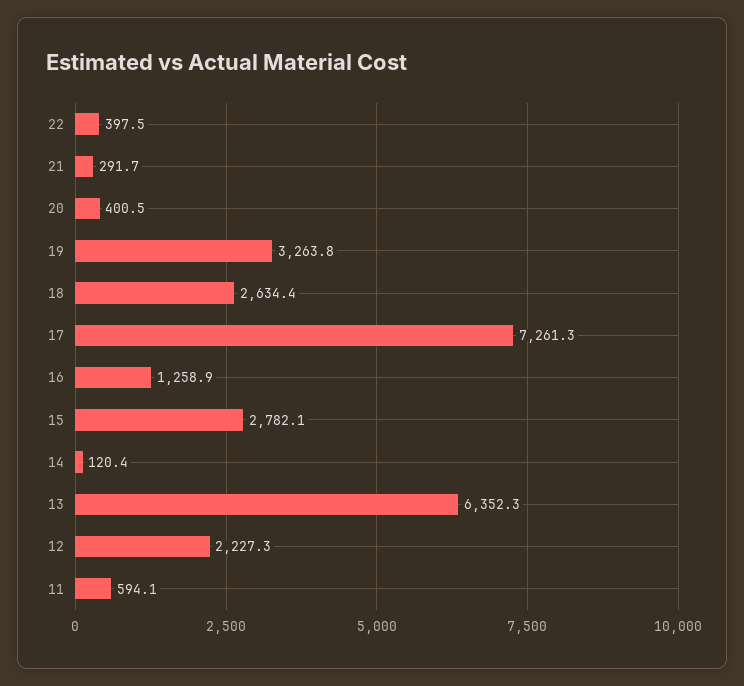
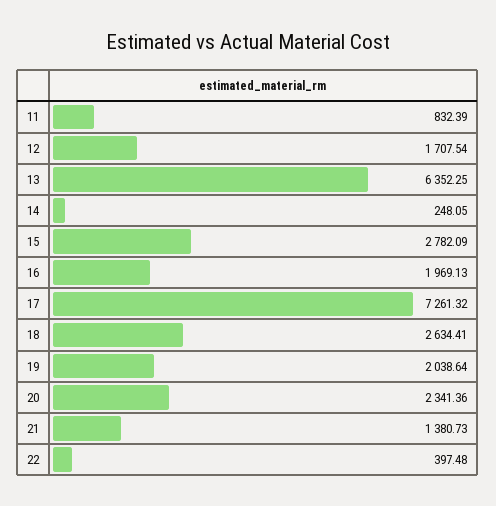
21: 291.7 -> 1380.73
20: 400.5 -> 2341.36
19: 3263.8 -> 2038.64
16: 1258.9 -> 1969.13
14: 120.4 -> 248.05
12: 2227.3 -> 1707.54
11: 594.1 -> 832.39

